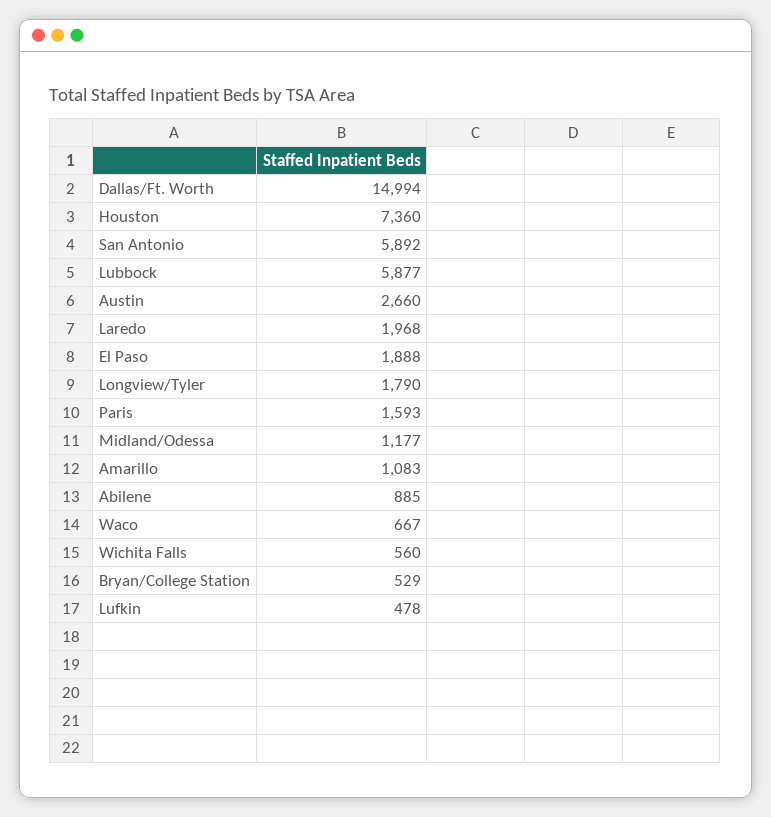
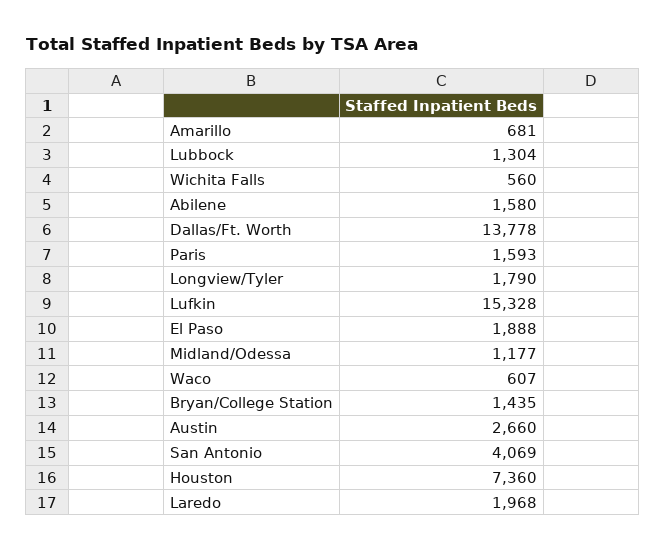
Dallas/Ft. Worth: 14994 -> 13778
San Antonio: 5892 -> 4069
Lubbock: 5877 -> 1304
Amarillo: 1083 -> 681
Abilene: 885 -> 1580
Waco: 667 -> 607
Bryan/College Station: 529 -> 1435
Lufkin: 478 -> 15328

